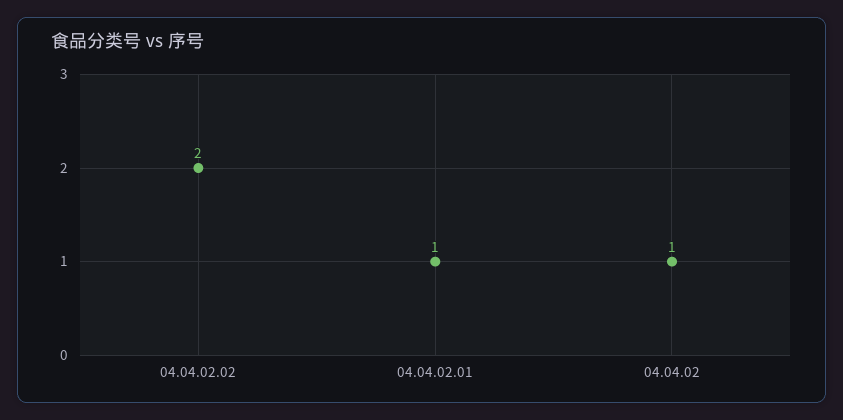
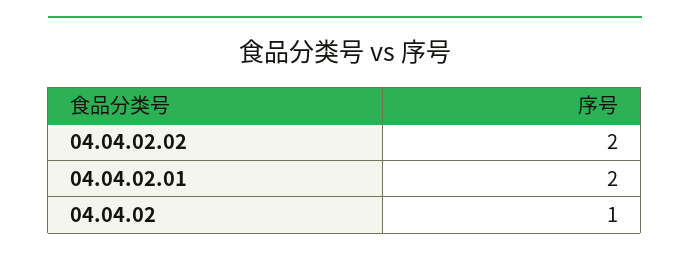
04.04.02.01: 1 -> 2

